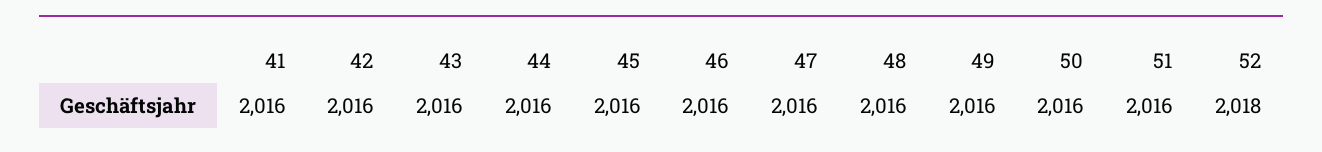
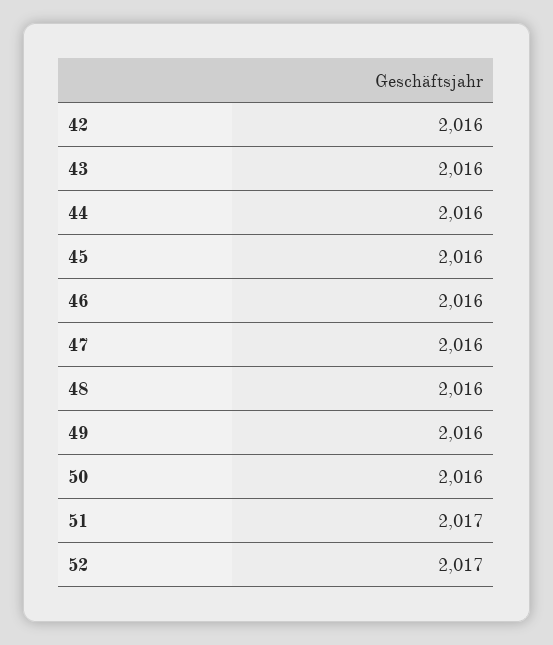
41: 2016 -> none
51: 2016 -> 2017
52: 2018 -> 2017

